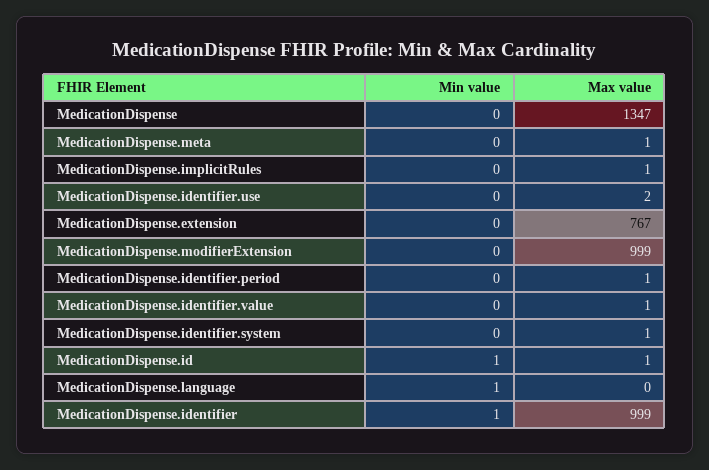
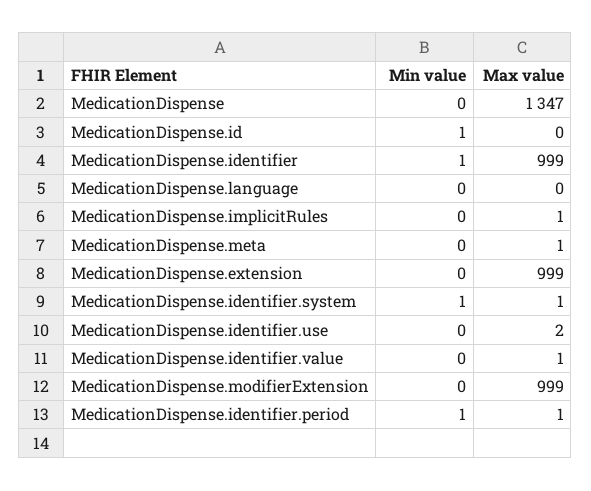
Max value, MedicationDispense.extension: 767 -> 999
Min value, MedicationDispense.identifier.period: 0 -> 1
Min value, MedicationDispense.identifier.system: 0 -> 1
Max value, MedicationDispense.id: 1 -> 0
Min value, MedicationDispense.language: 1 -> 0

